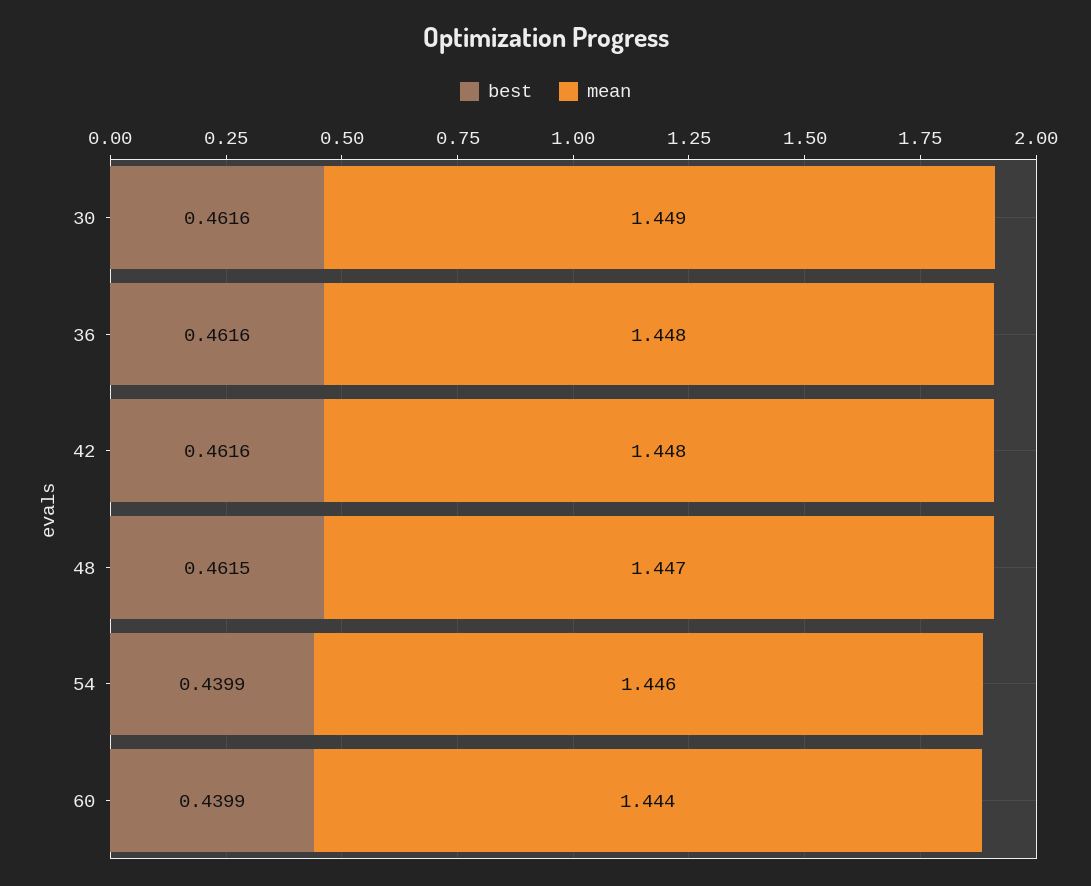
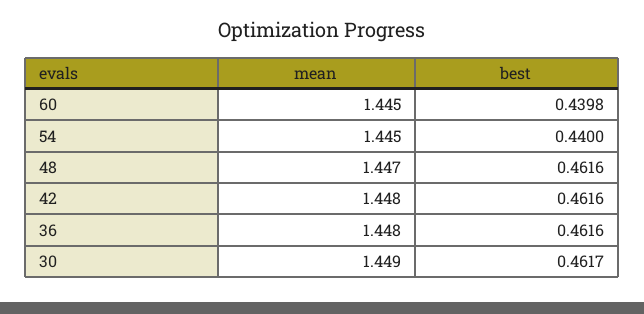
best, 30: 0.4616 -> 0.4617
best, 48: 0.4615 -> 0.4616
best, 54: 0.4399 -> 0.44
mean, 54: 1.446 -> 1.445
best, 60: 0.4399 -> 0.4398
mean, 60: 1.444 -> 1.445

